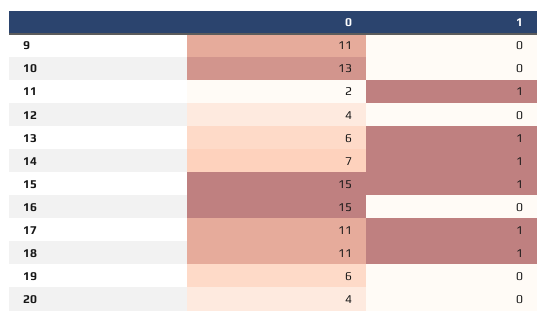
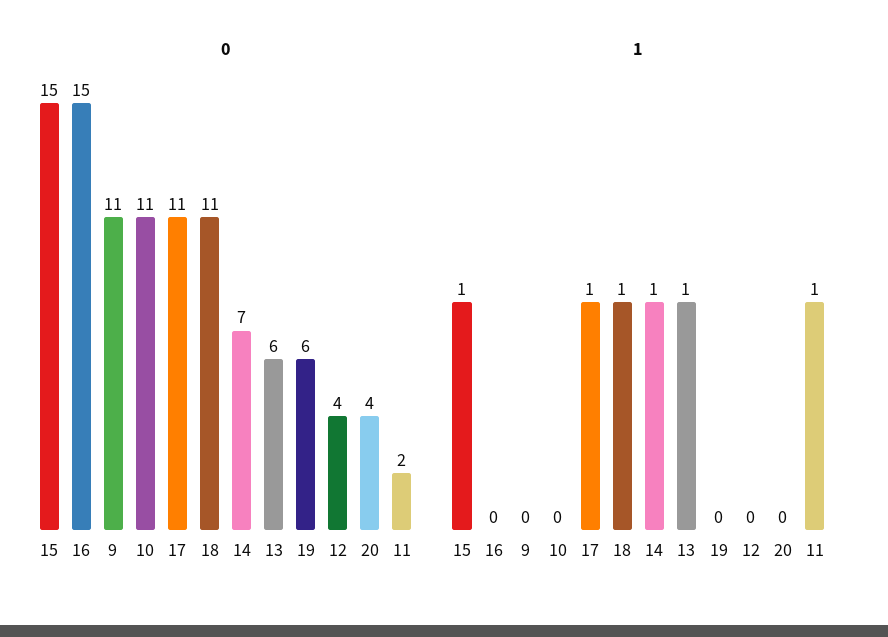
0, 10: 13 -> 11

